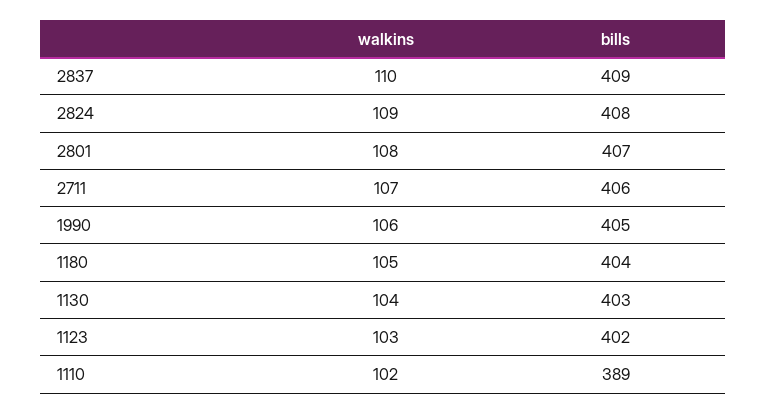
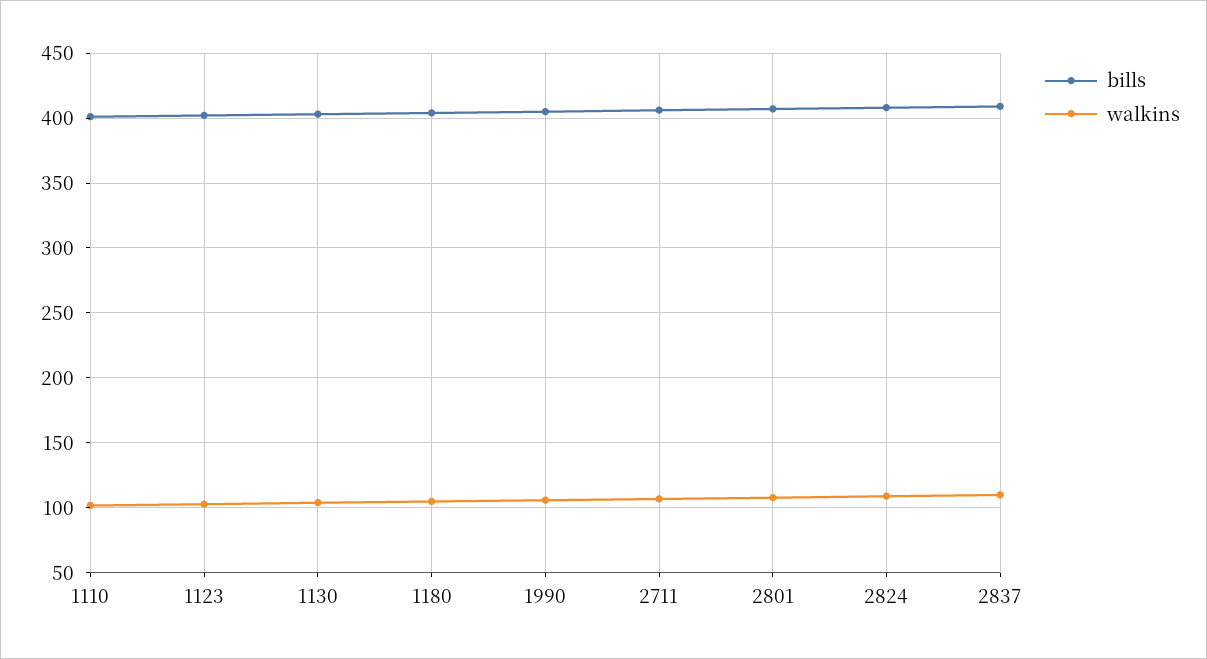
bills, 1110: 389 -> 400

